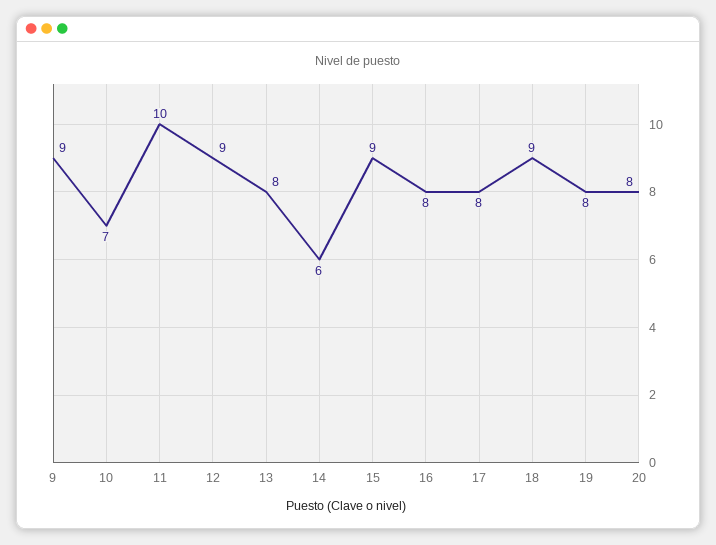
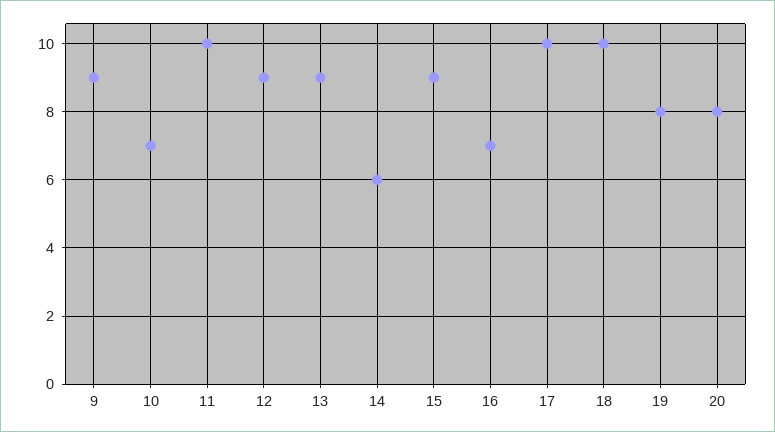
13: 8 -> 9
16: 8 -> 7
17: 8 -> 10
18: 9 -> 10

